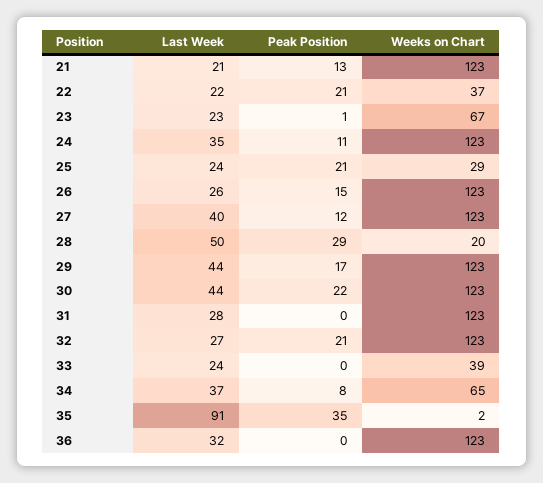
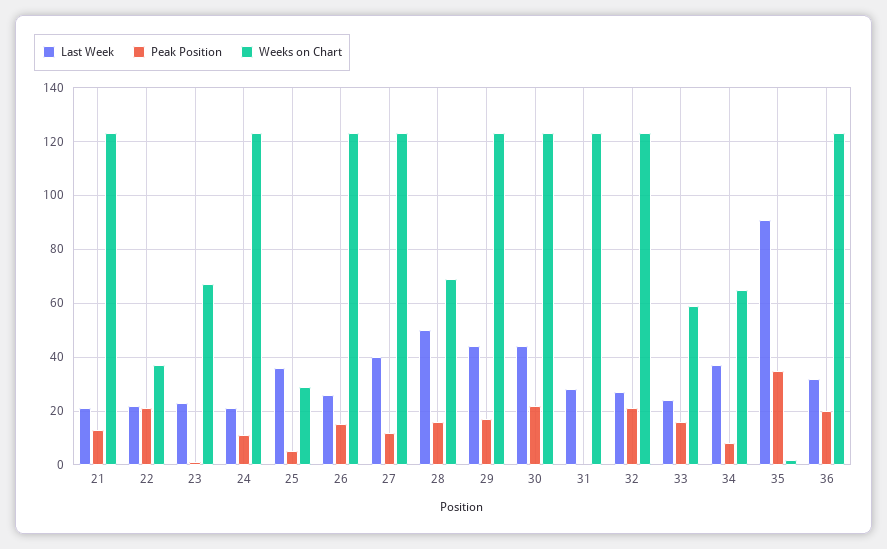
Last Week, 24: 35 -> 20
Last Week, 25: 24 -> 35
Peak Position, 25: 21 -> 5
Peak Position, 28: 29 -> 15
Weeks on Chart, 28: 20 -> 70
Peak Position, 33: 0 -> 15
Weeks on Chart, 33: 39 -> 60
Peak Position, 36: 0 -> 20

